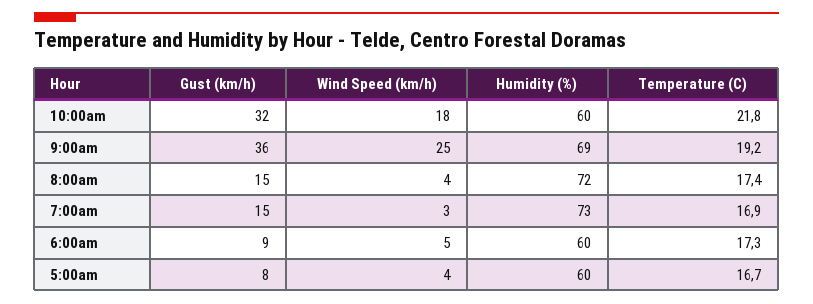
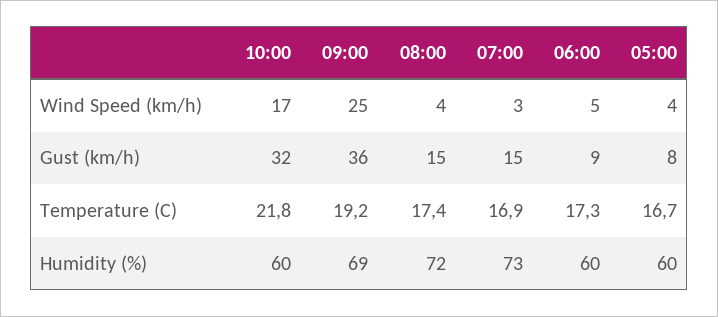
Wind Speed (km/h), 10:00am: 18 -> 17

